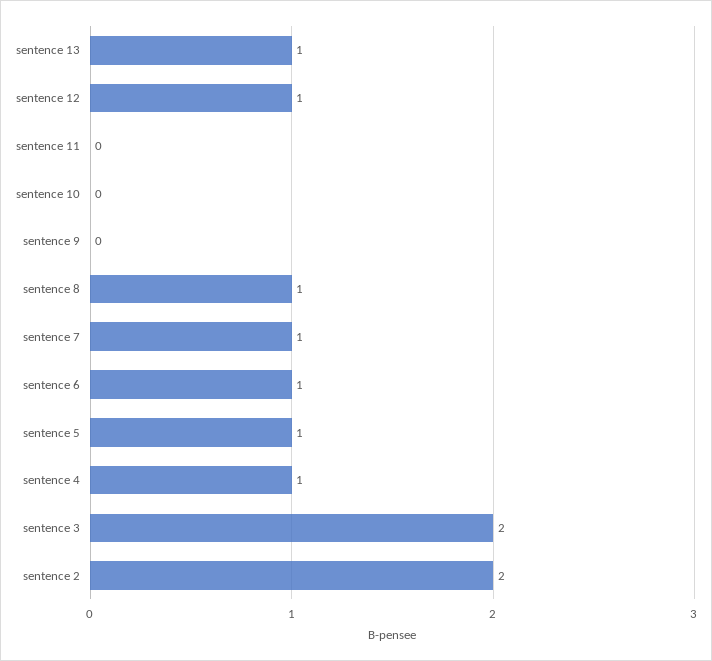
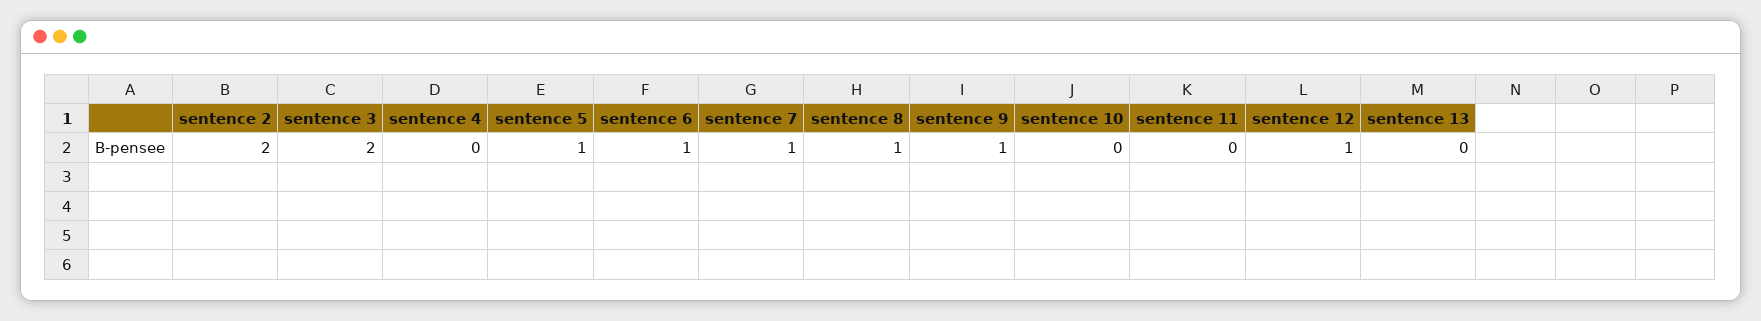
sentence 13: 1 -> 0
sentence 9: 0 -> 1
sentence 4: 1 -> 0

